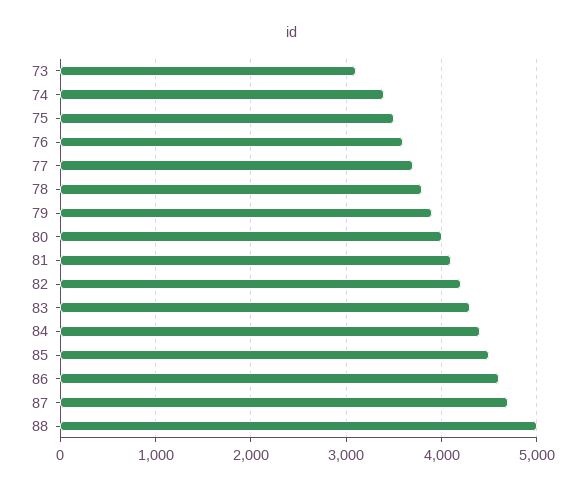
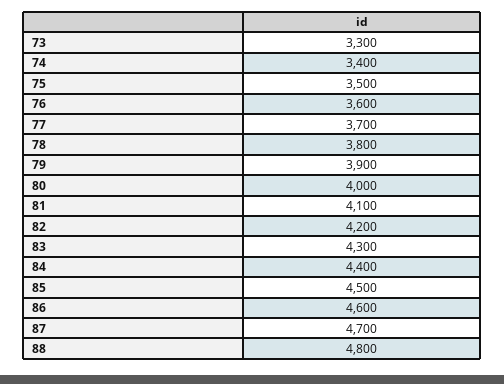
73: 3100 -> 3300
88: 5000 -> 4800

